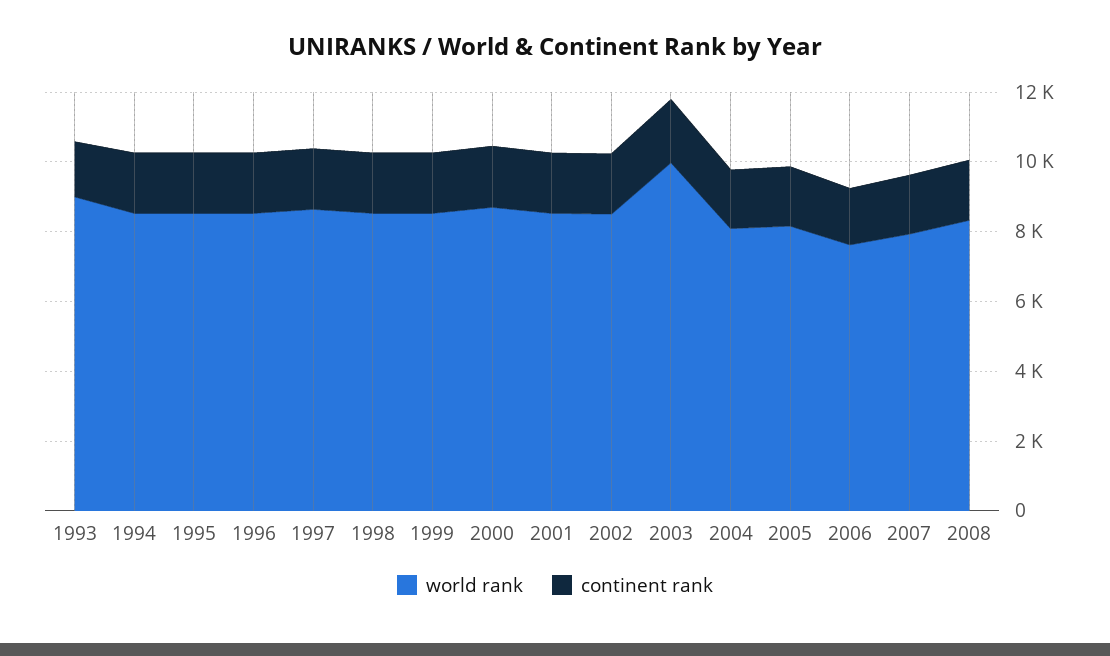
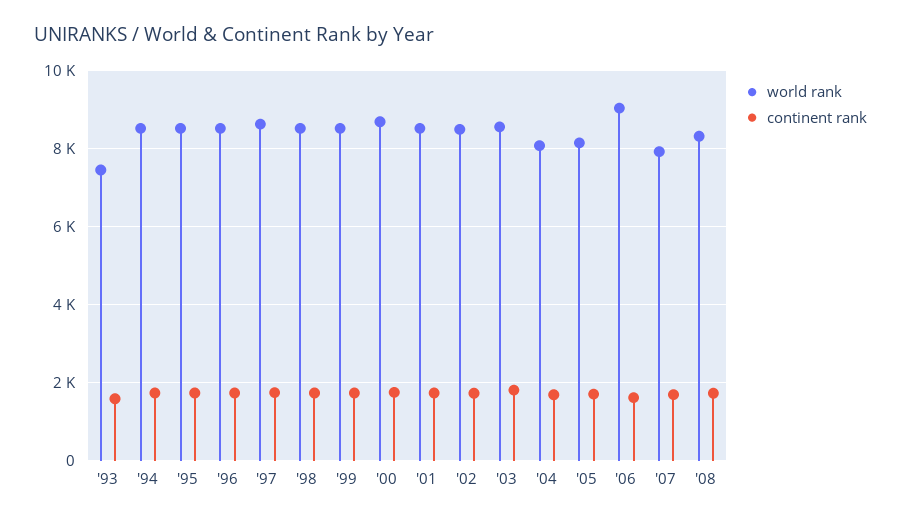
world rank, 1993: 9000 -> 7400
world rank, 2003: 10000 -> 8600
world rank, 2006: 7500 -> 9000

